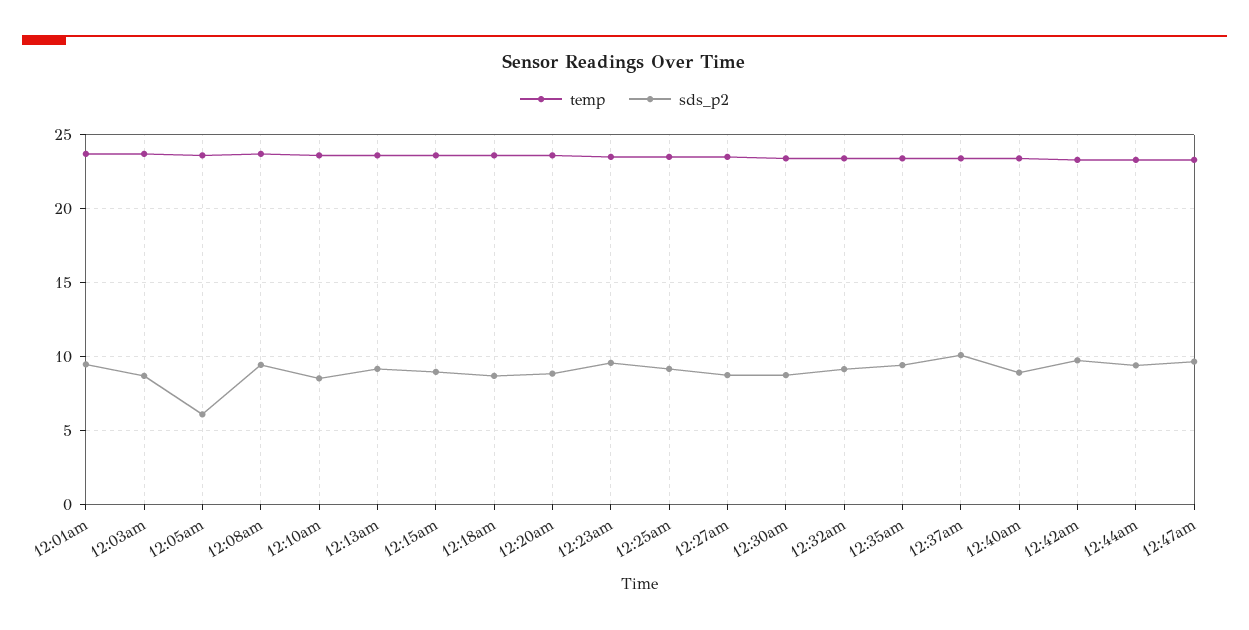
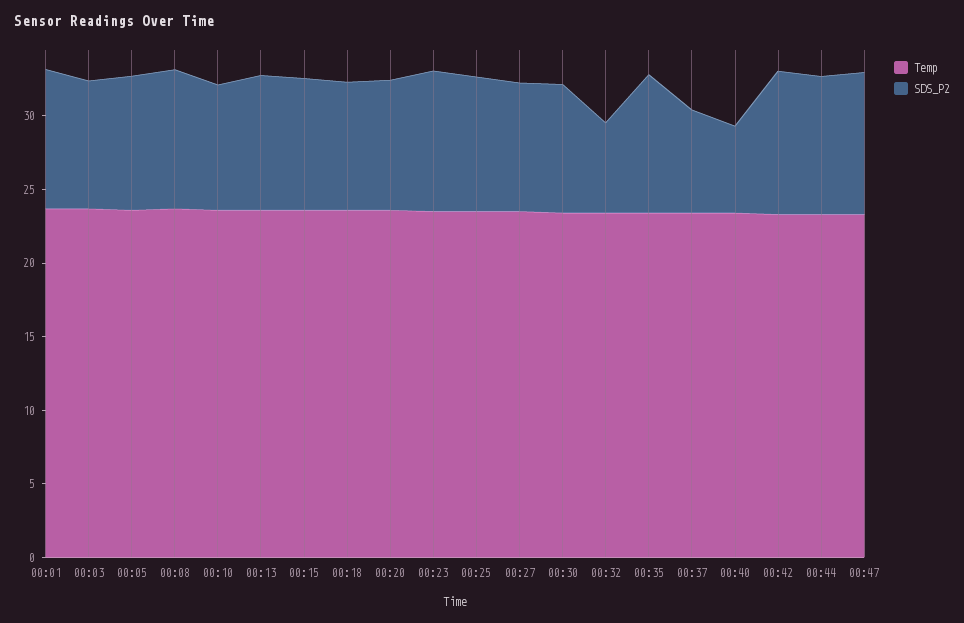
sds_p2, 12:05am: 6 -> 9
sds_p2, 12:32am: 9 -> 6
sds_p2, 12:37am: 10 -> 7
sds_p2, 12:40am: 9 -> 6

